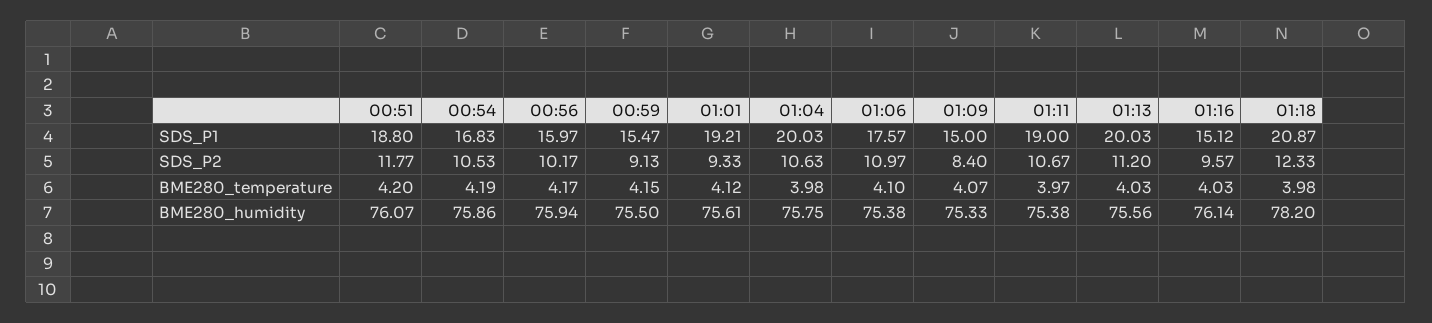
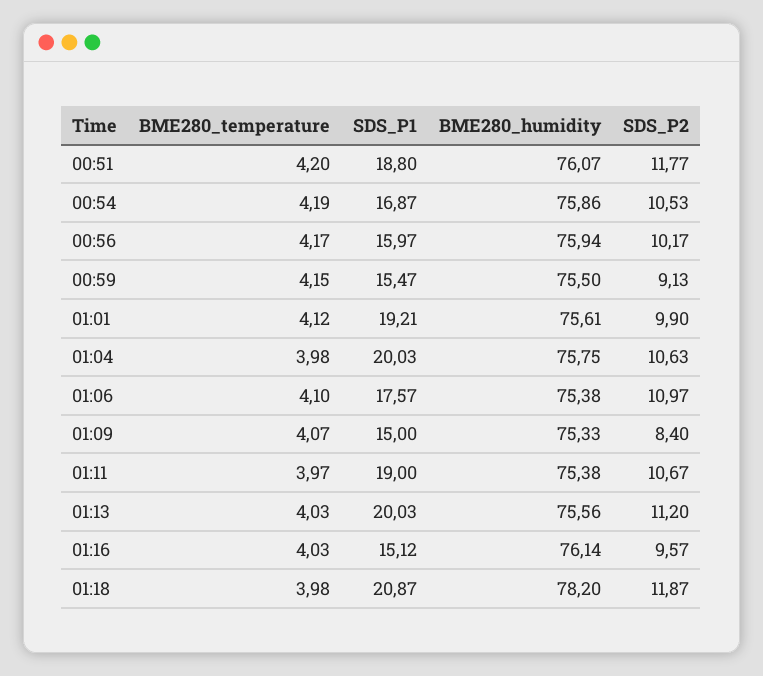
00:54, SDS_P1: 16.83 -> 16.87
01:01, SDS_P2: 9.33 -> 9.9
01:18, SDS_P2: 12.33 -> 11.87

